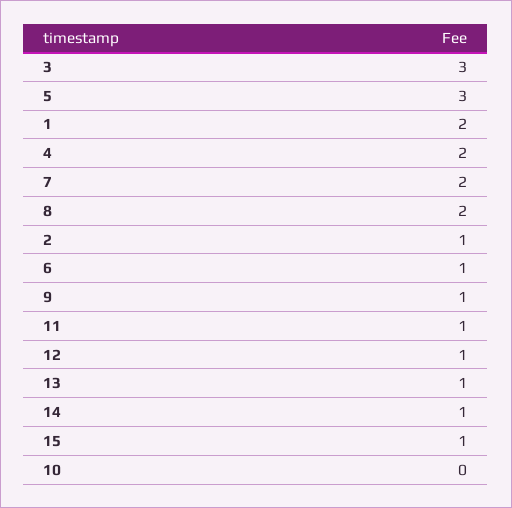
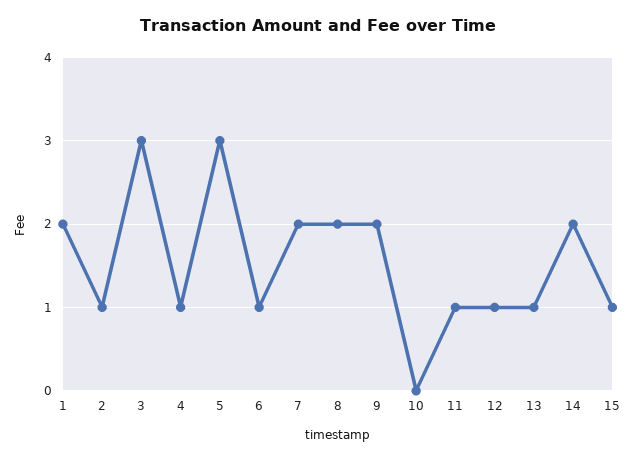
4: 2 -> 1
9: 1 -> 2
14: 1 -> 2

